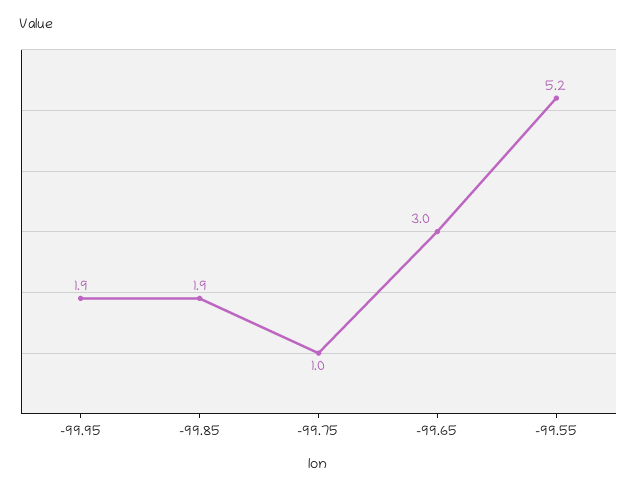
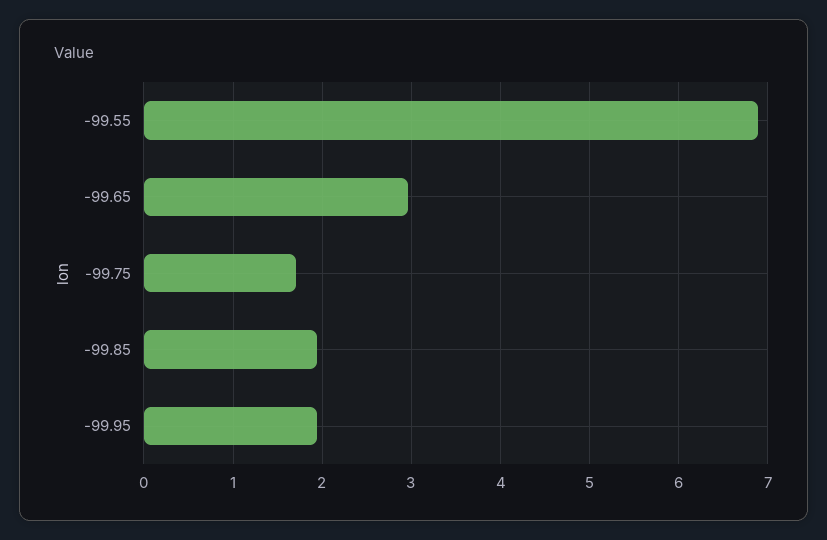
-99.75: 1 -> 1.7
-99.55: 5.2 -> 6.9

